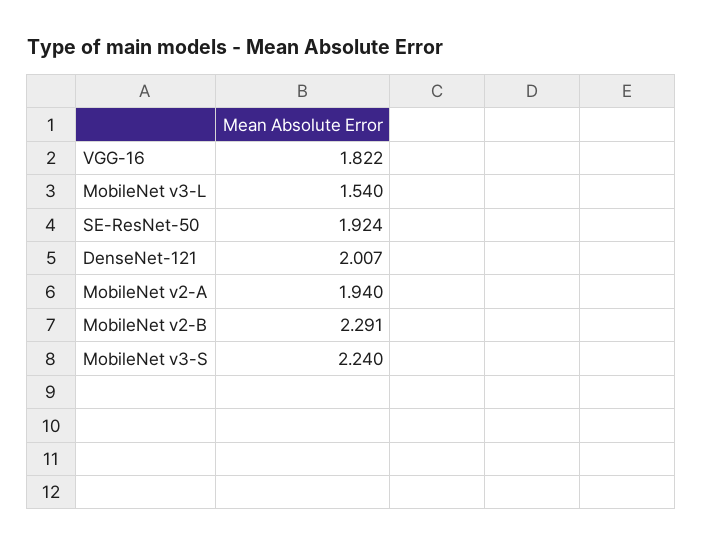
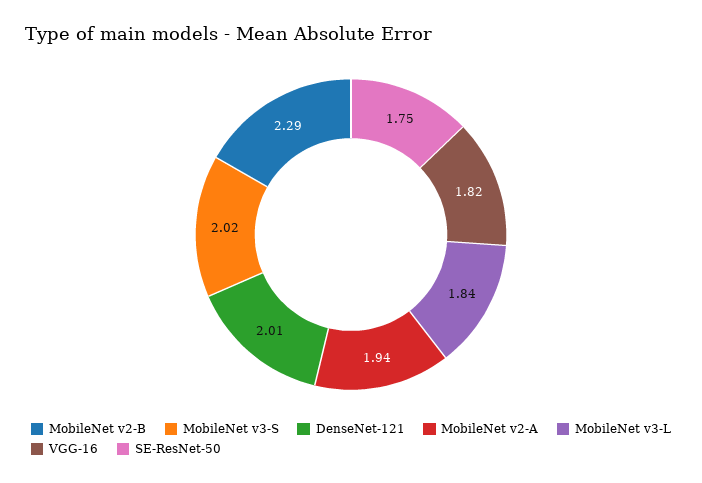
MobileNet v3-L: 1.54 -> 1.84
SE-ResNet-50: 1.924 -> 1.75
MobileNet v3-S: 2.24 -> 2.02

